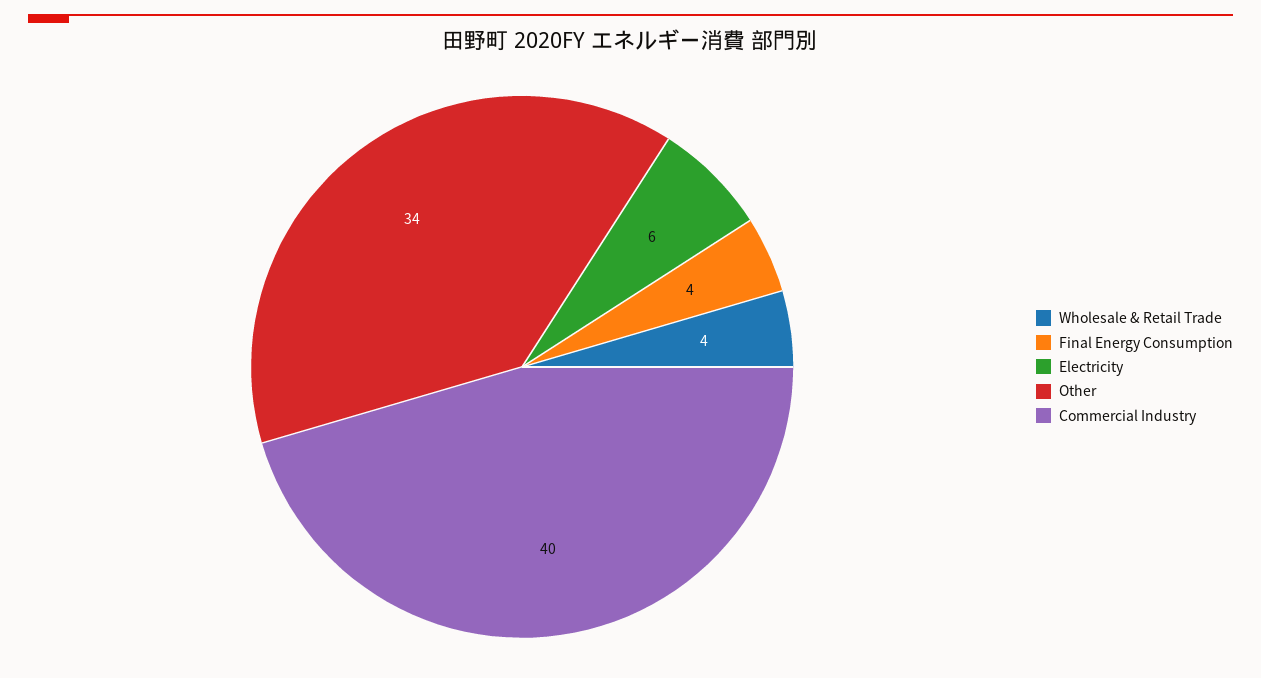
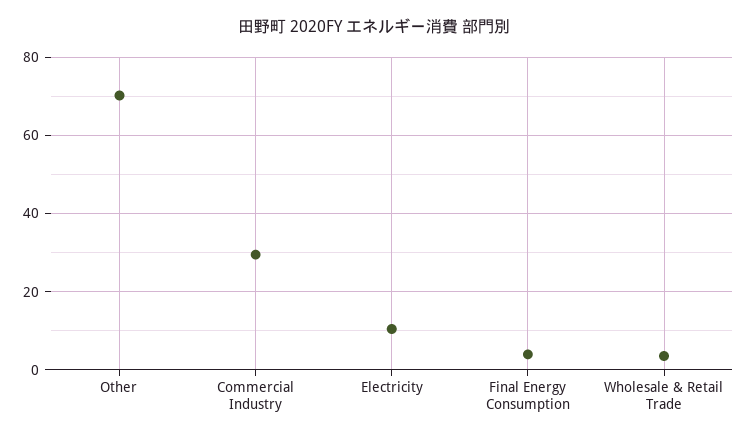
Electricity: 6 -> 10
Other: 34 -> 70
Commercial Industry: 40 -> 30

